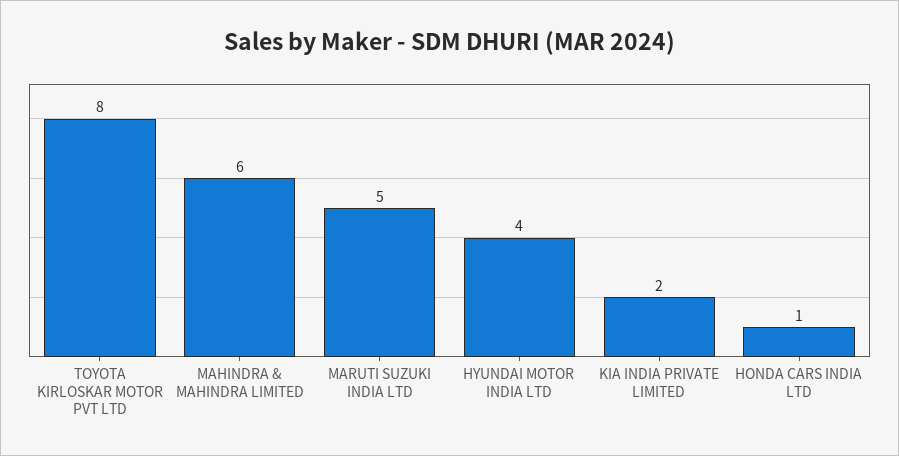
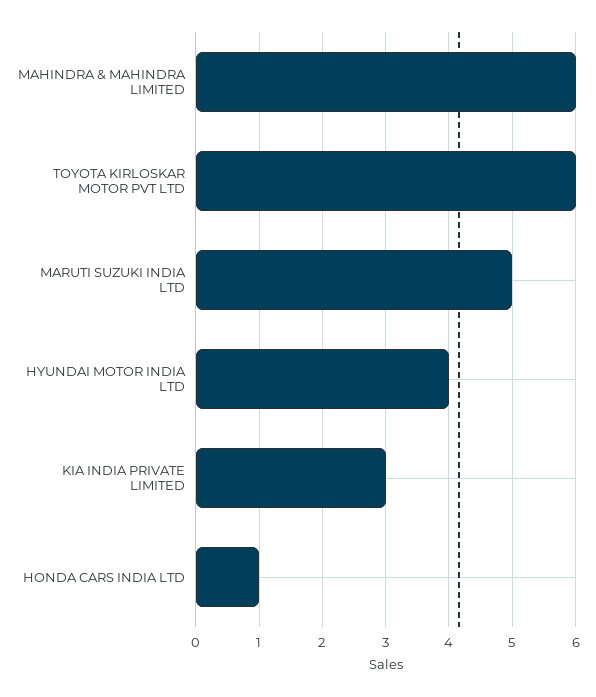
TOYOTA KIRLOSKAR MOTOR PVT LTD: 8 -> 6
KIA INDIA PRIVATE LIMITED: 2 -> 3

